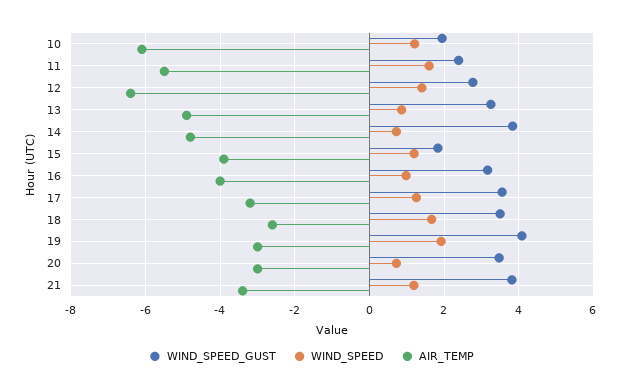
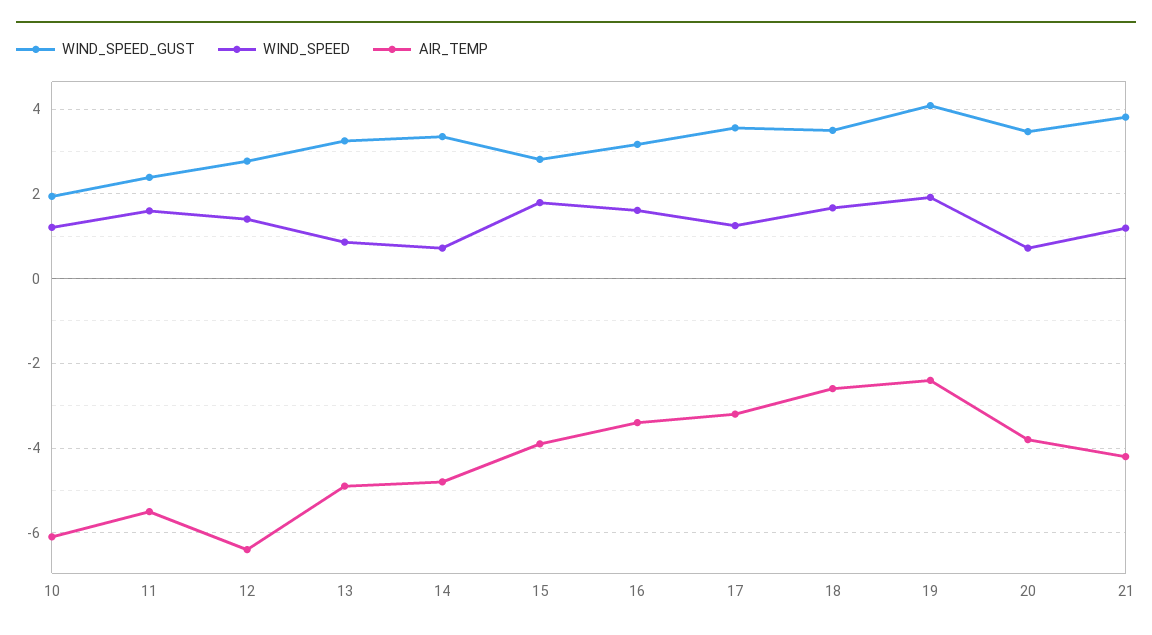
WIND_SPEED_GUST, 14: 3.8 -> 3.4
WIND_SPEED_GUST, 15: 1.8 -> 2.8
WIND_SPEED, 15: 1.2 -> 1.8
WIND_SPEED, 16: 1 -> 1.6
AIR_TEMP, 16: -4 -> -3.4
AIR_TEMP, 19: -3 -> -2.4
AIR_TEMP, 20: -3 -> -3.8
AIR_TEMP, 21: -3.4 -> -4.2

